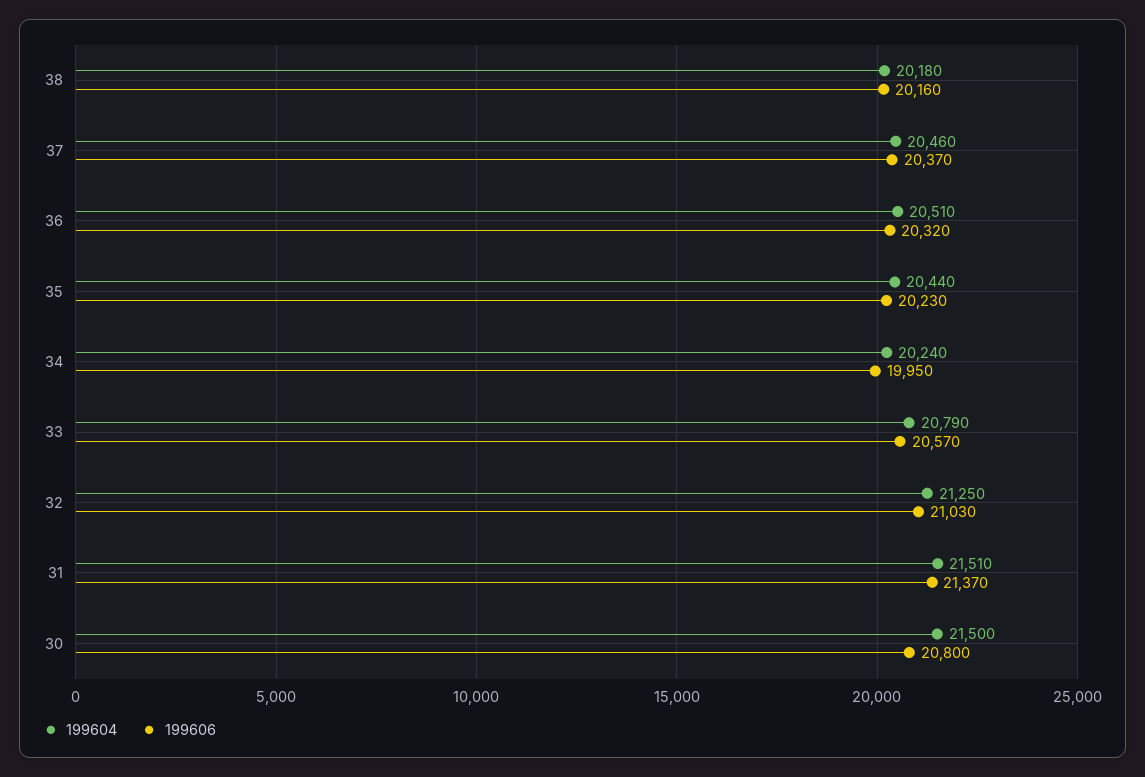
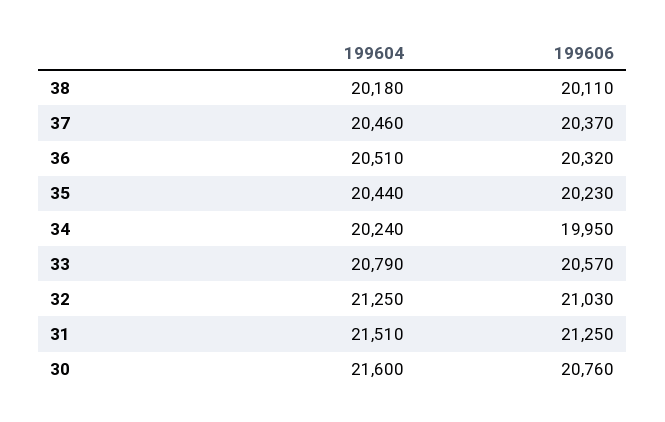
199606, 38: 20160 -> 20110
199606, 31: 21370 -> 21250
199604, 30: 21500 -> 21600
199606, 30: 20800 -> 20760

